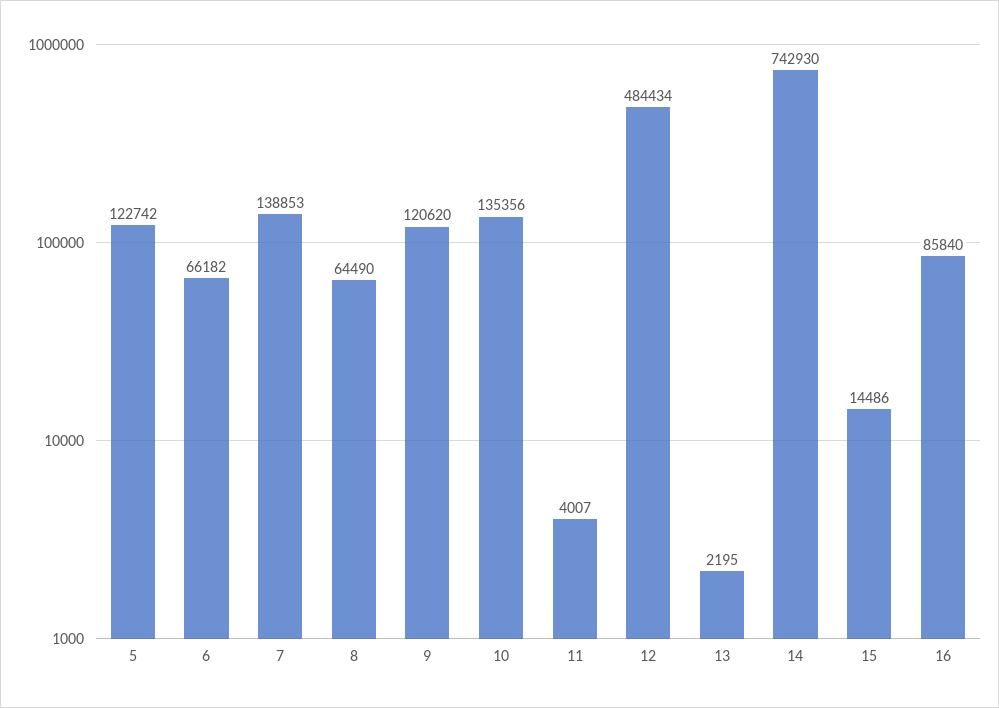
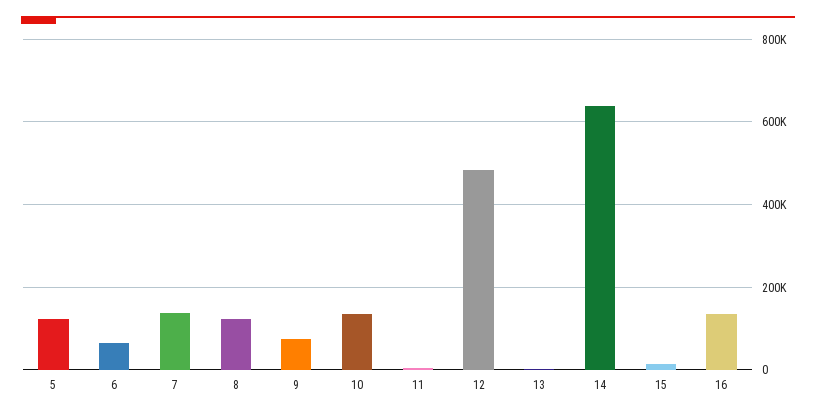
8: 64490 -> 120000
9: 120620 -> 80000
14: 742930 -> 640000
16: 85840 -> 140000

